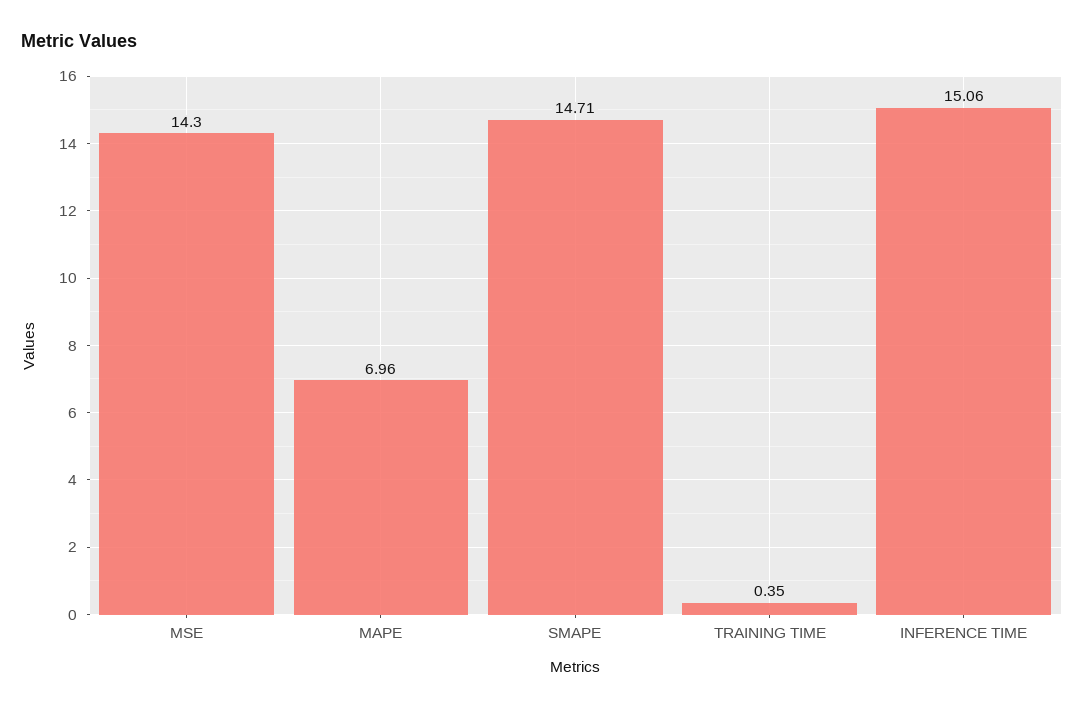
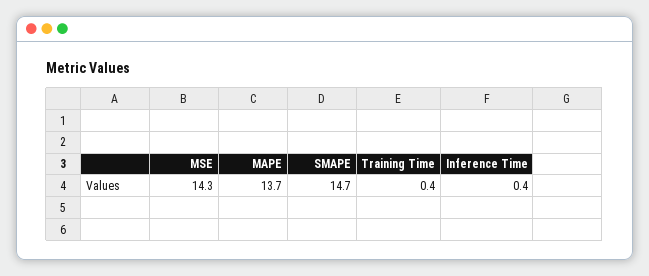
MAPE: 6.96 -> 13.7
INFERENCE TIME: 15.06 -> 0.4

